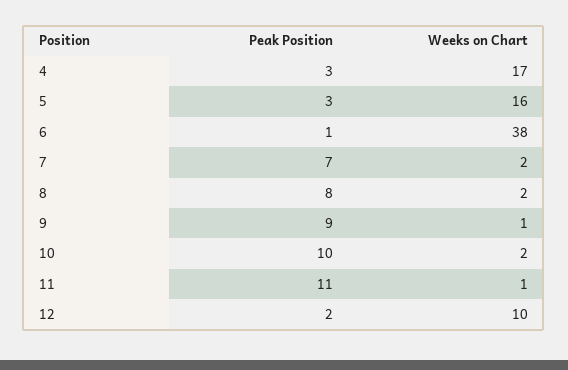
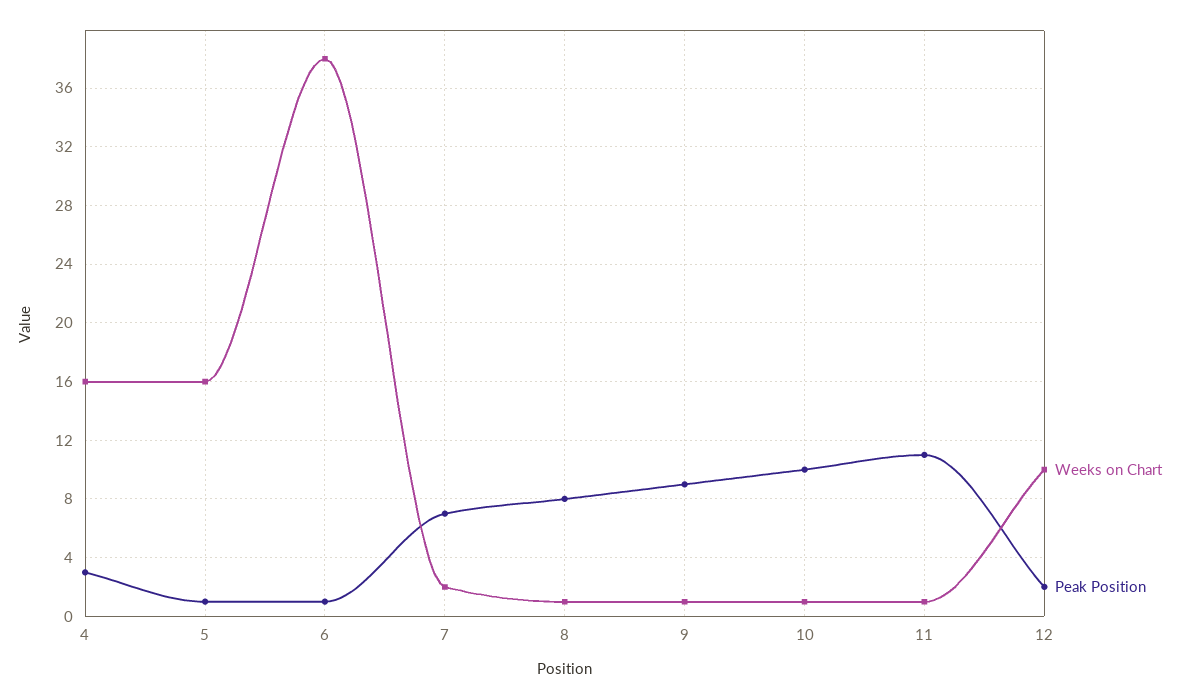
Weeks on Chart, 4: 17 -> 16
Peak Position, 5: 3 -> 1
Weeks on Chart, 8: 2 -> 1
Weeks on Chart, 10: 2 -> 1

